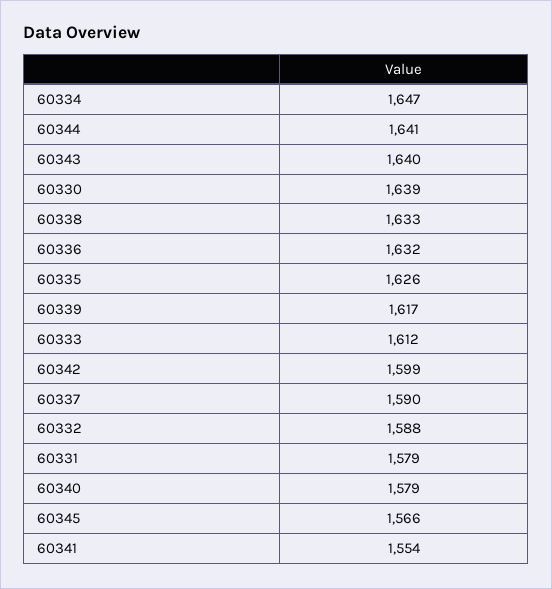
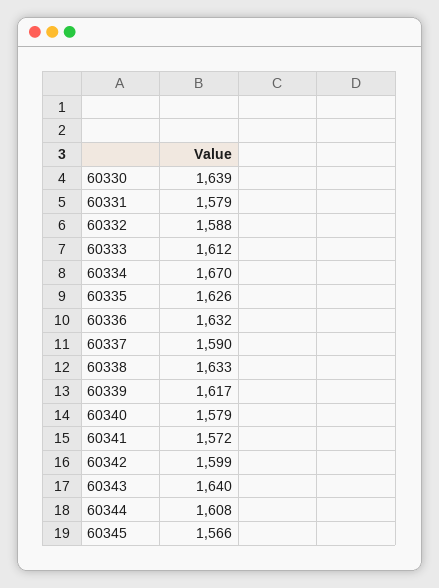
60334: 1647 -> 1670
60344: 1641 -> 1608
60341: 1554 -> 1572

